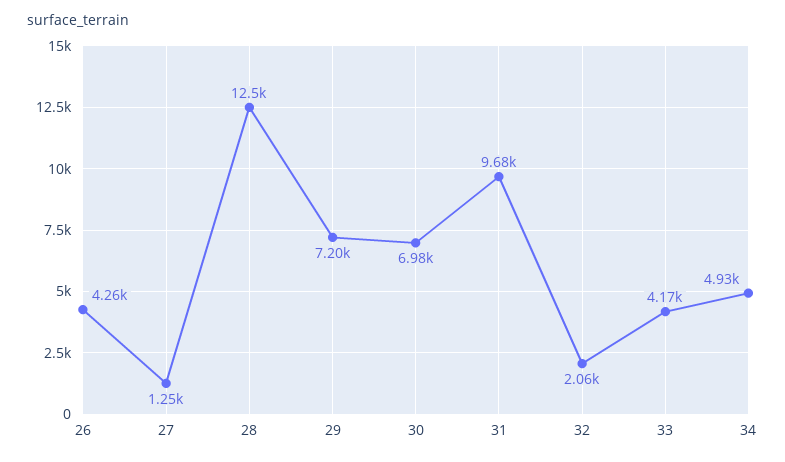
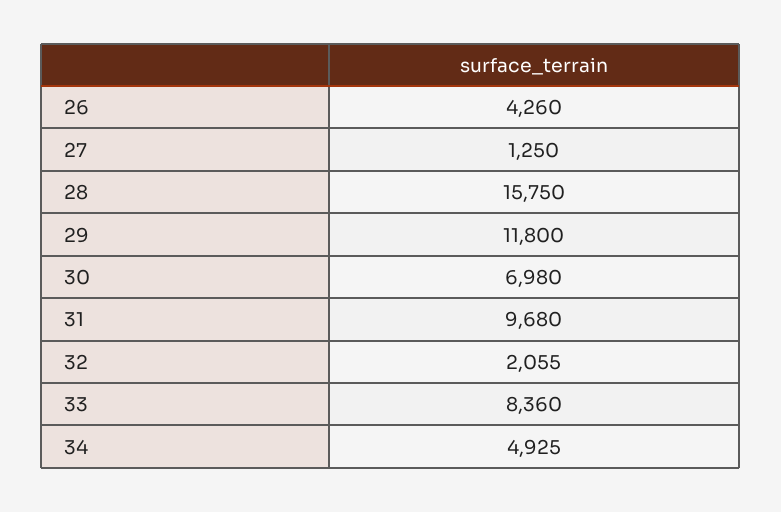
28: 12500 -> 15750
29: 7200 -> 11800
33: 4170 -> 8360

